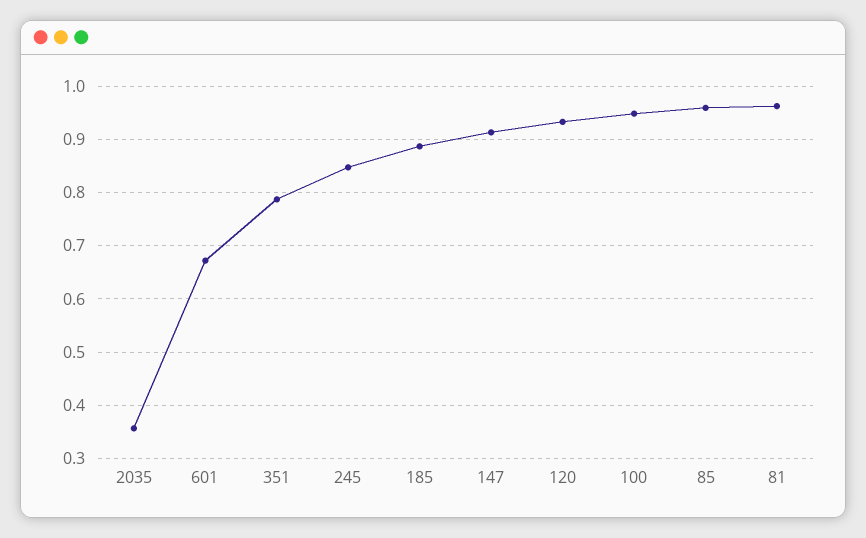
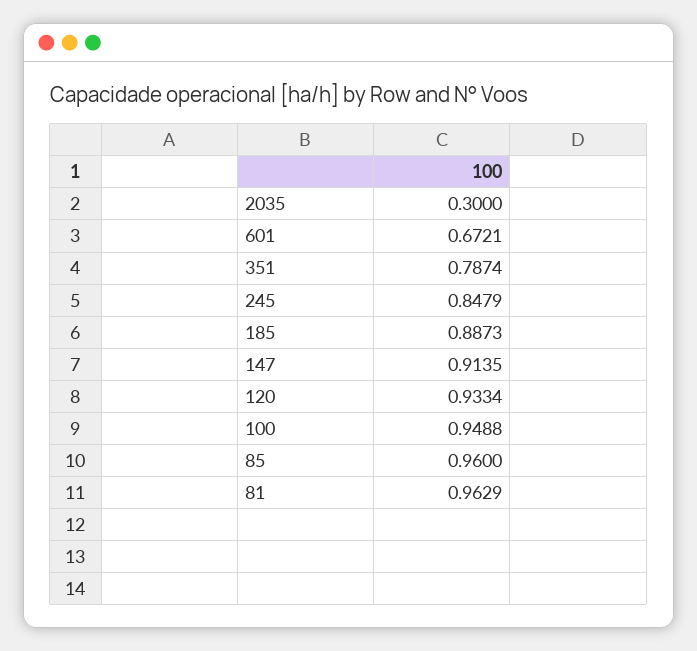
2035: 0.36 -> 0.3

